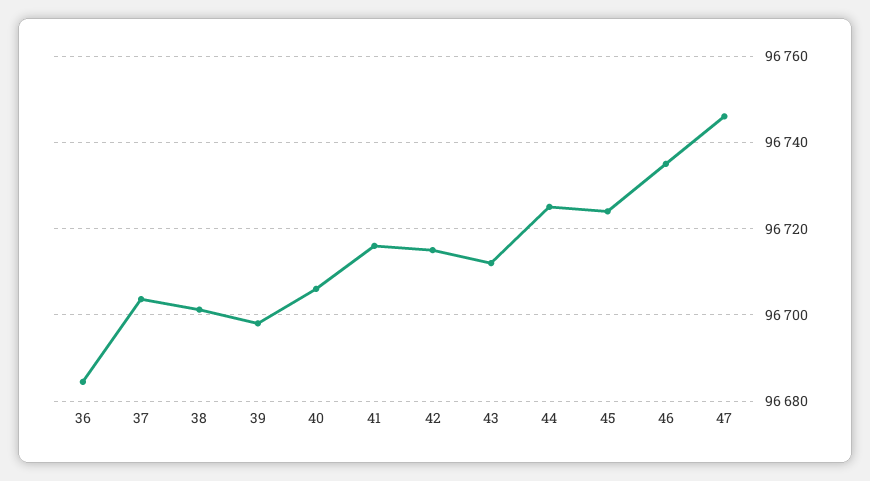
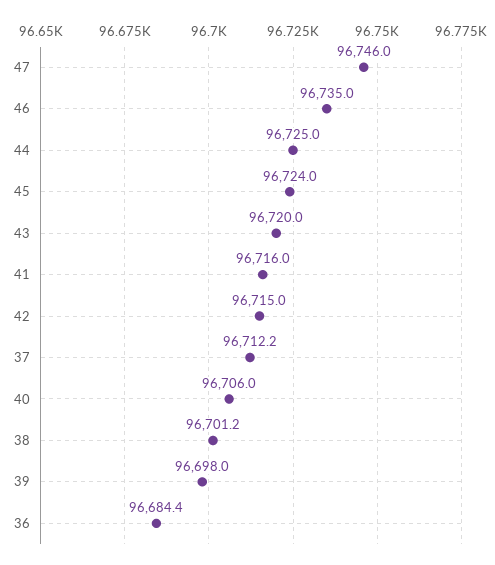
37: 96704 -> 96712.2
43: 96712 -> 96720

